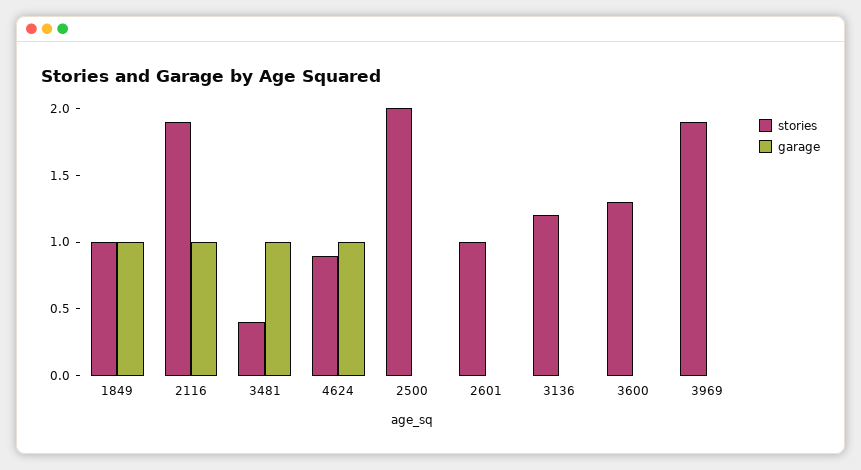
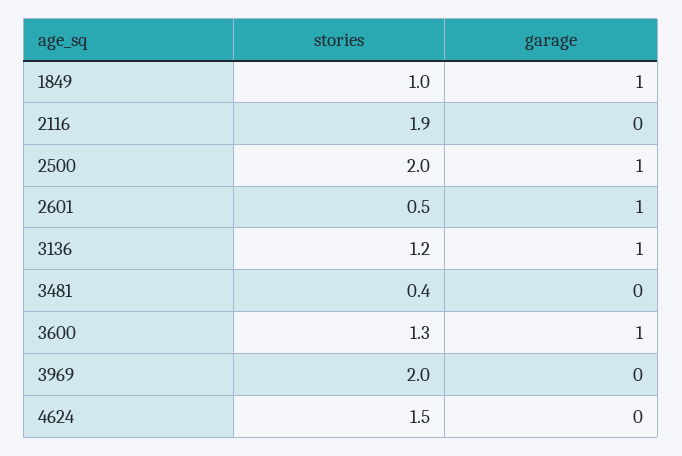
garage, 2116: 1 -> 0
garage, 3481: 1 -> 0
stories, 4624: 0.9 -> 1.5
garage, 4624: 1 -> 0
garage, 2500: 0 -> 1
stories, 2601: 1 -> 0.5
garage, 2601: 0 -> 1
garage, 3136: 0 -> 1
garage, 3600: 0 -> 1
stories, 3969: 1.9 -> 2

